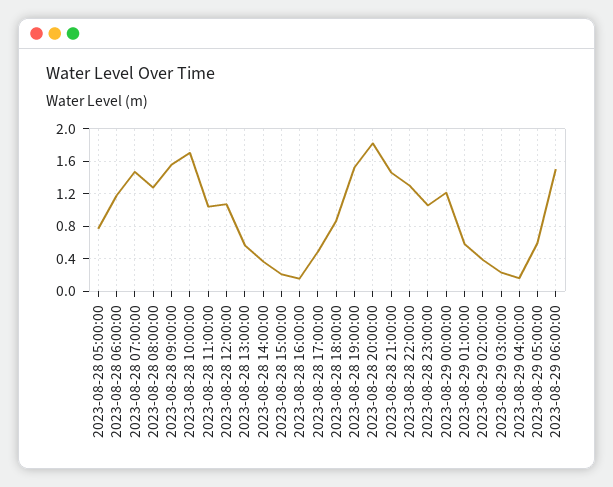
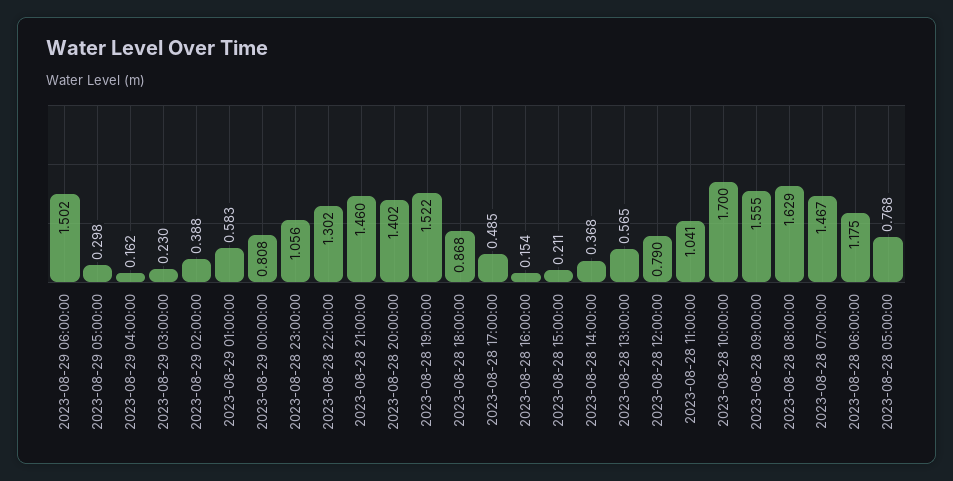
2023-08-28 08:00:00: 1.3 -> 1.629
2023-08-28 12:00:00: 1.1 -> 0.79
2023-08-28 20:00:00: 1.8 -> 1.402
2023-08-29 00:00:00: 1.2 -> 0.808
2023-08-29 05:00:00: 0.6 -> 0.298

